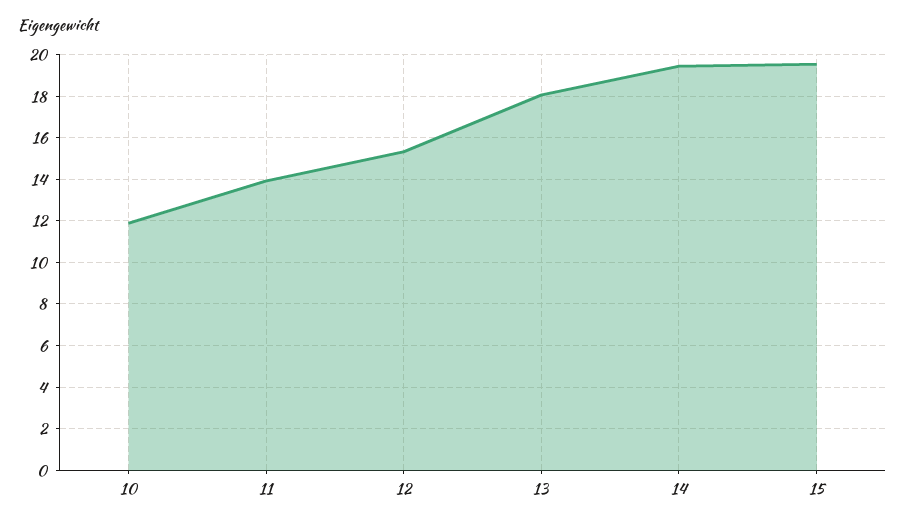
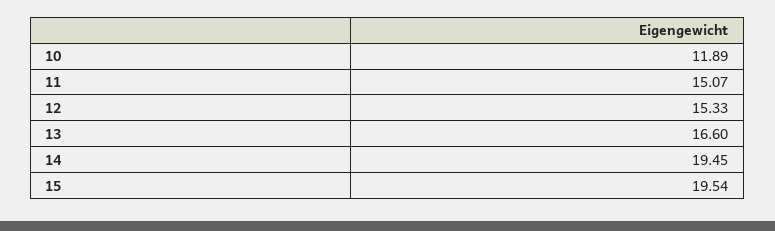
11: 14 -> 15.07
13: 18 -> 16.6

